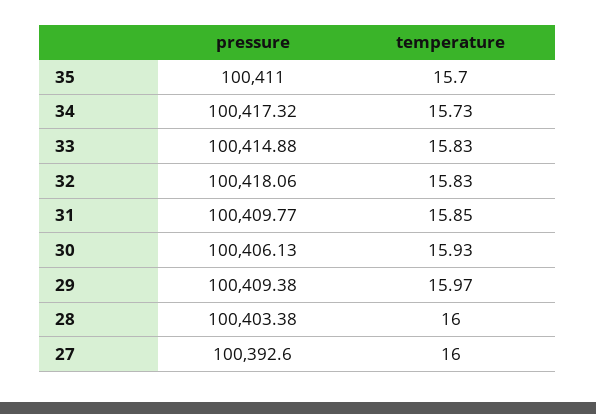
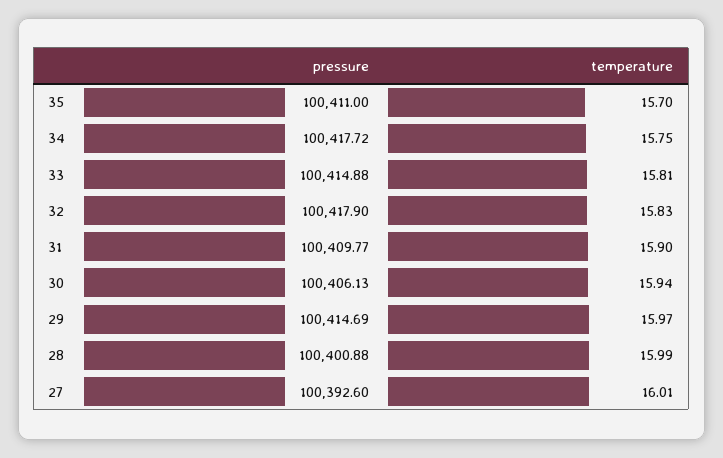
pressure, 34: 100417.32 -> 100417.72
temperature, 34: 15.73 -> 15.75
temperature, 33: 15.83 -> 15.81
pressure, 32: 100418.06 -> 100417.9
temperature, 31: 15.85 -> 15.9
temperature, 30: 15.93 -> 15.94
pressure, 29: 100409.38 -> 100414.69
pressure, 28: 100403.38 -> 100400.88
temperature, 28: 16 -> 15.99
temperature, 27: 16 -> 16.01

